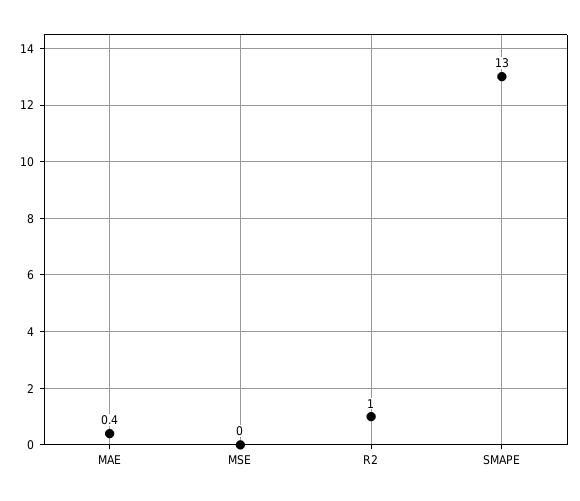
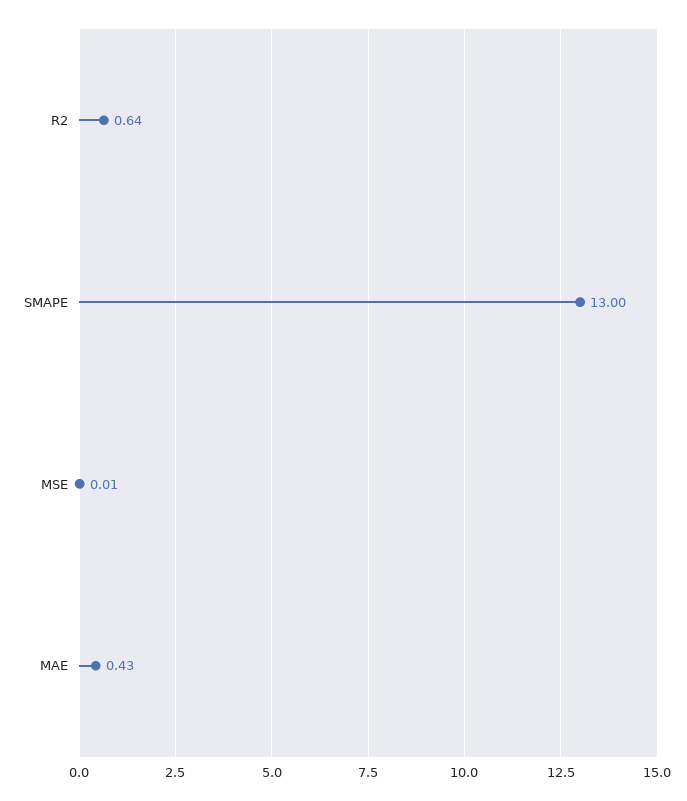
R2: 1 -> 0.64

